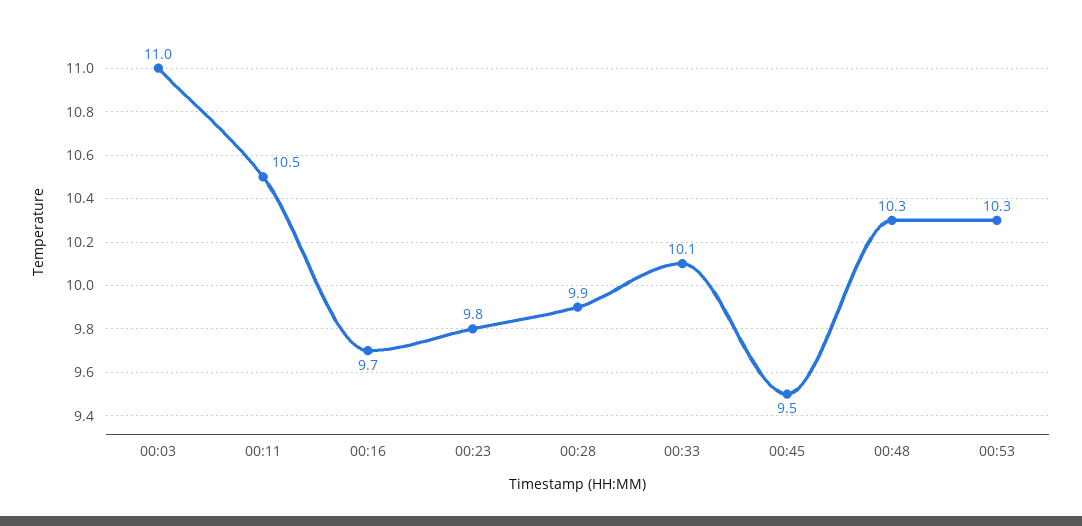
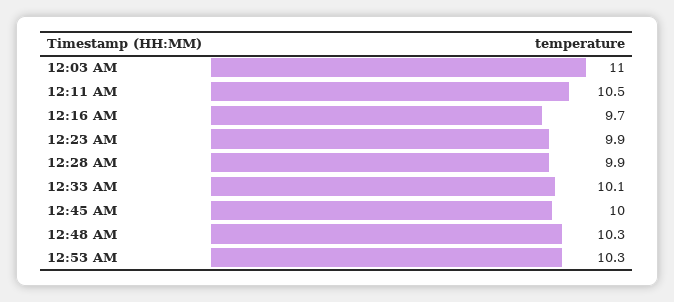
00:23: 9.8 -> 9.9
00:45: 9.5 -> 10

